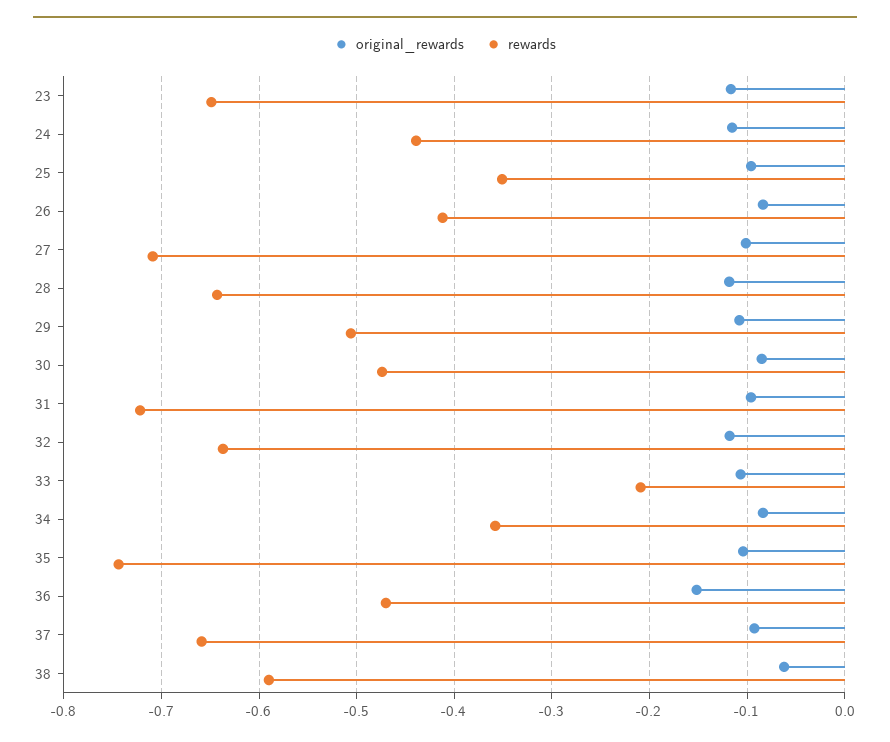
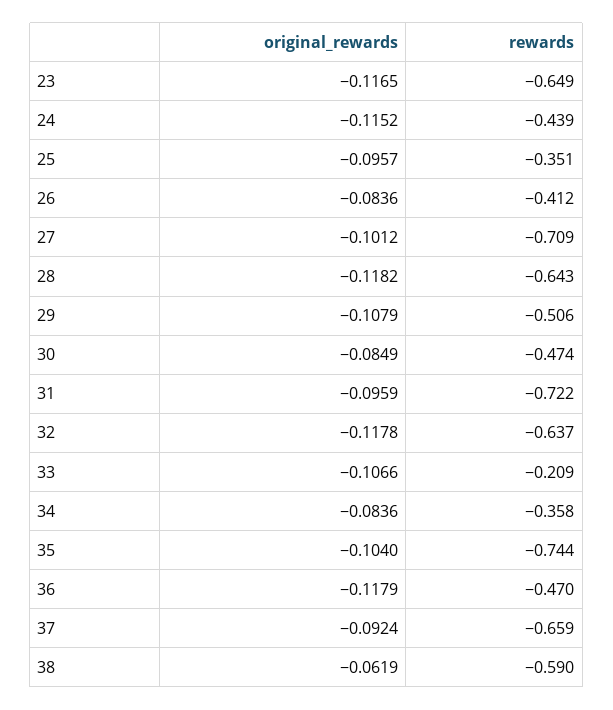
original_rewards, 36: -0.15 -> -0.1179

